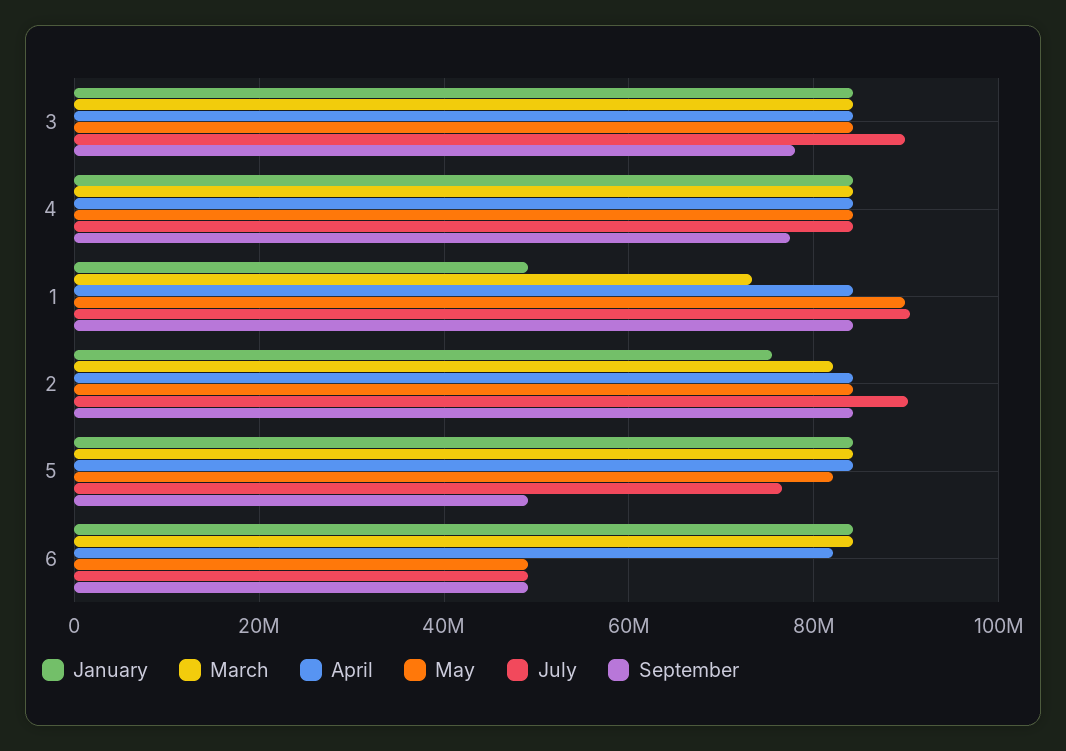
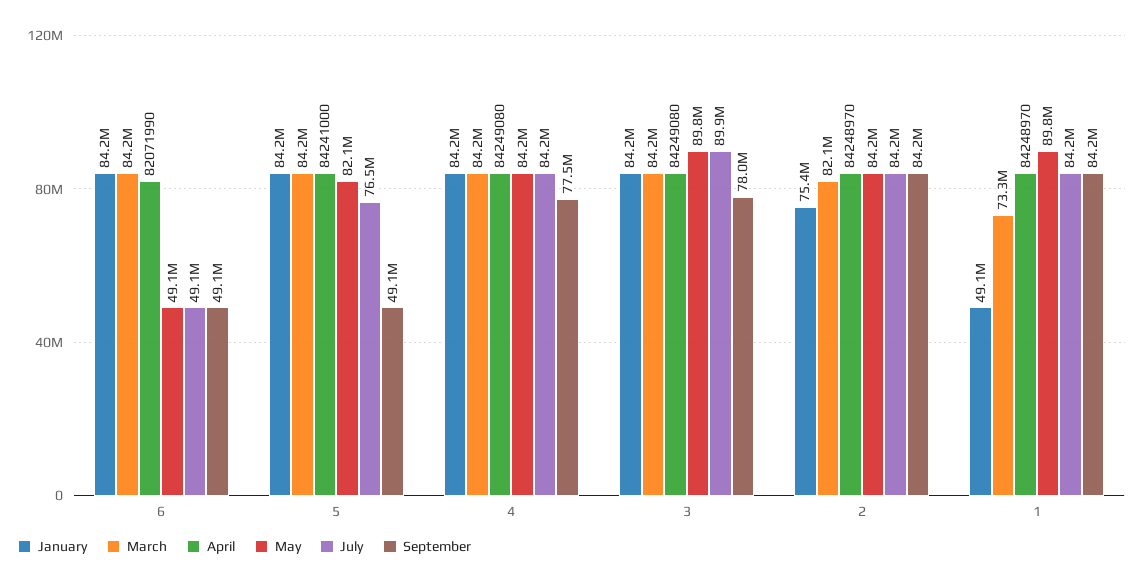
May, 3: 84000000 -> 89800000
July, 1: 90000000 -> 84200000
July, 2: 90000000 -> 84200000

